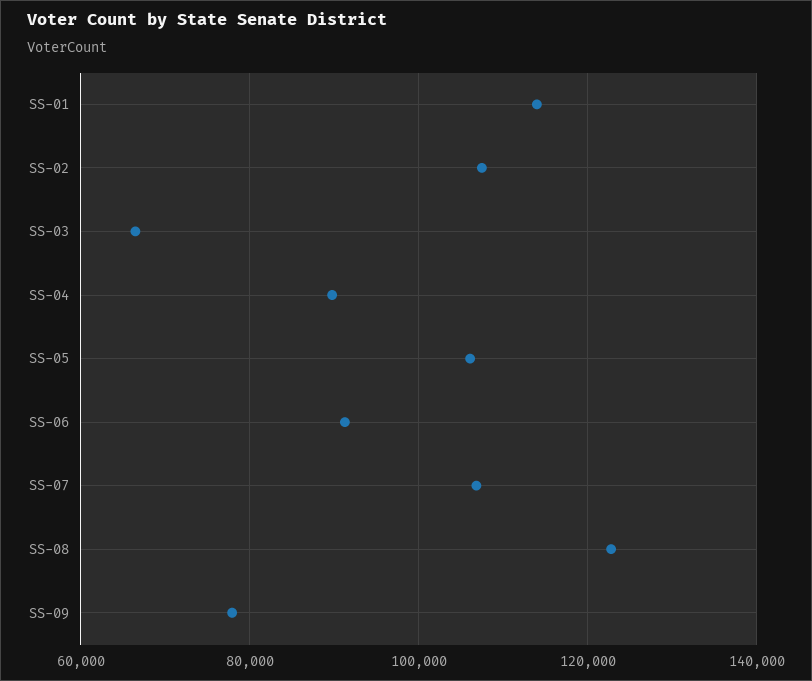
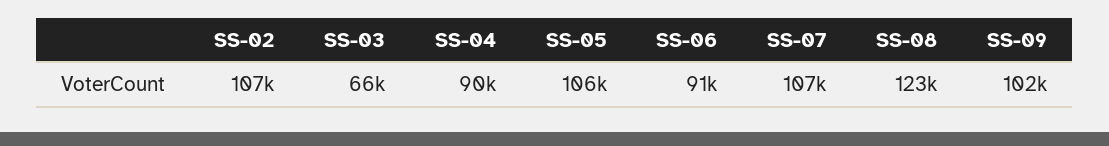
SS-01: 114000 -> none
SS-09: 78000 -> 102000

